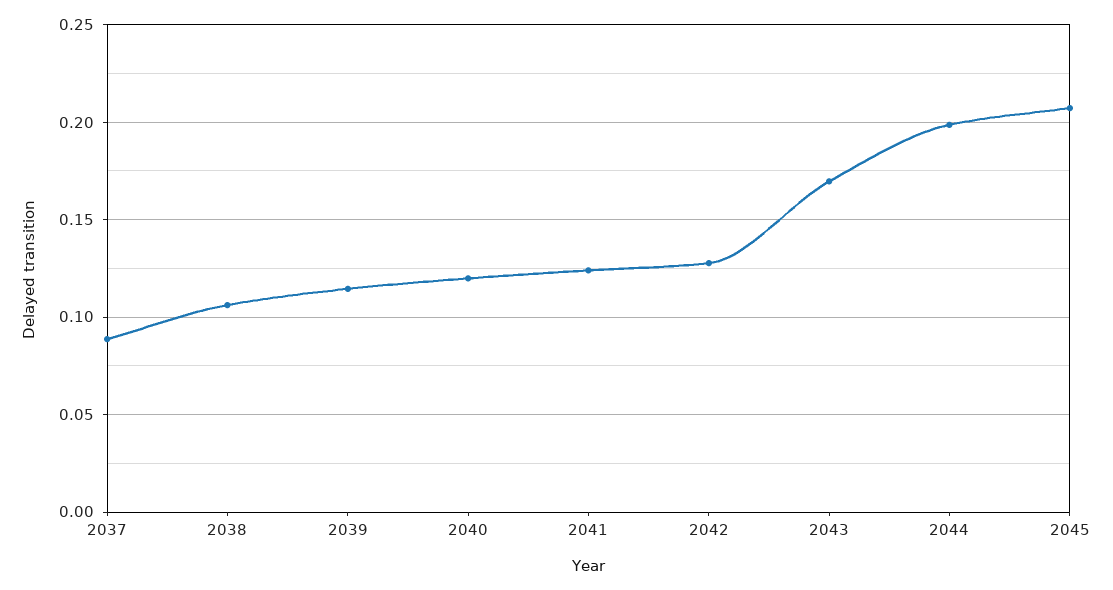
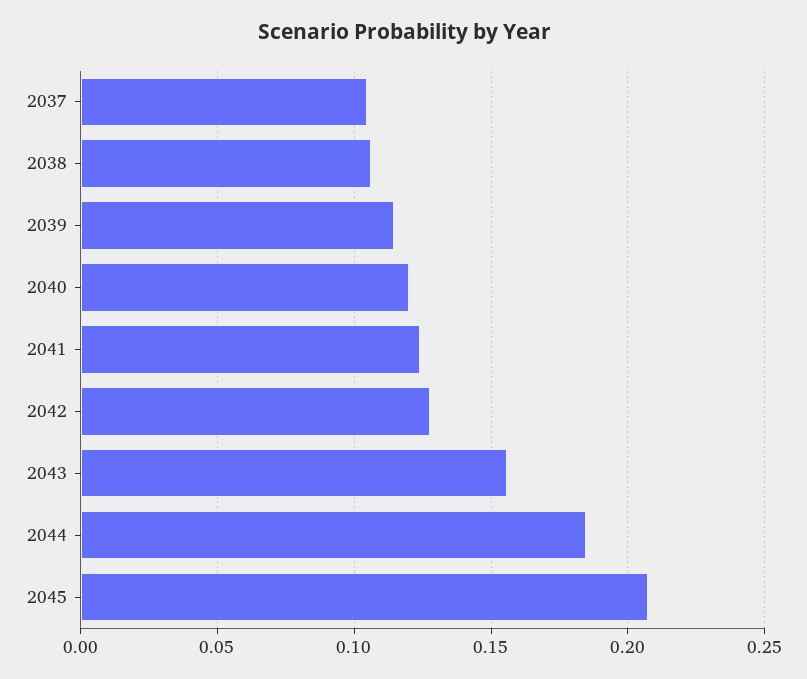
2037: 0.09 -> 0.105
2043: 0.17 -> 0.155
2044: 0.2 -> 0.185

